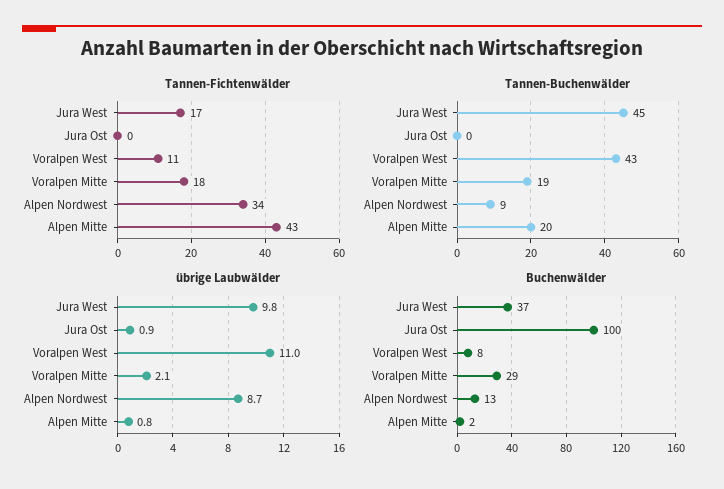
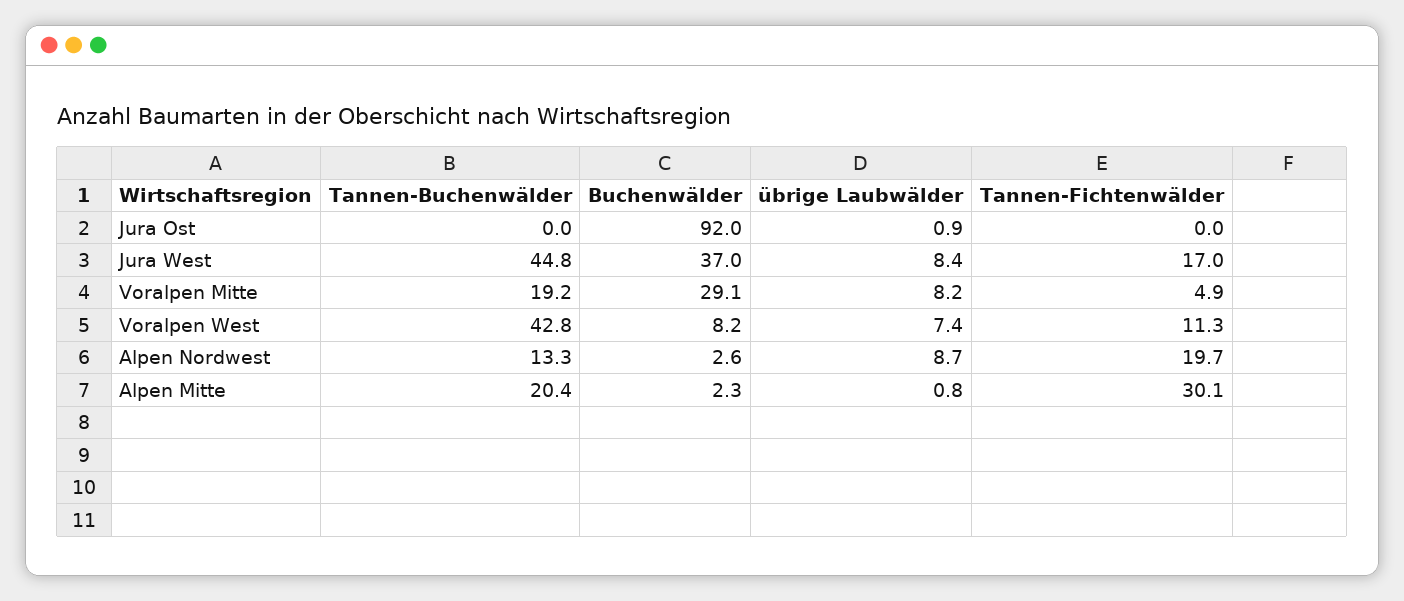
Tannen-Fichtenwälder, Voralpen Mitte: 18 -> 4.9
Tannen-Fichtenwälder, Alpen Nordwest: 34 -> 19.7
Tannen-Fichtenwälder, Alpen Mitte: 43 -> 30.1
Tannen-Buchenwälder, Alpen Nordwest: 9 -> 13.3
übrige Laubwälder, Jura West: 9.8 -> 8.4
übrige Laubwälder, Voralpen West: 11 -> 7.4
übrige Laubwälder, Voralpen Mitte: 2.1 -> 8.2
Buchenwälder, Jura Ost: 100 -> 92
Buchenwälder, Alpen Nordwest: 13 -> 2.6

